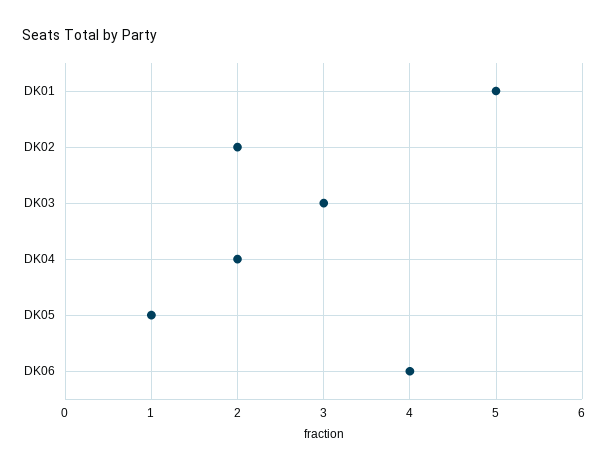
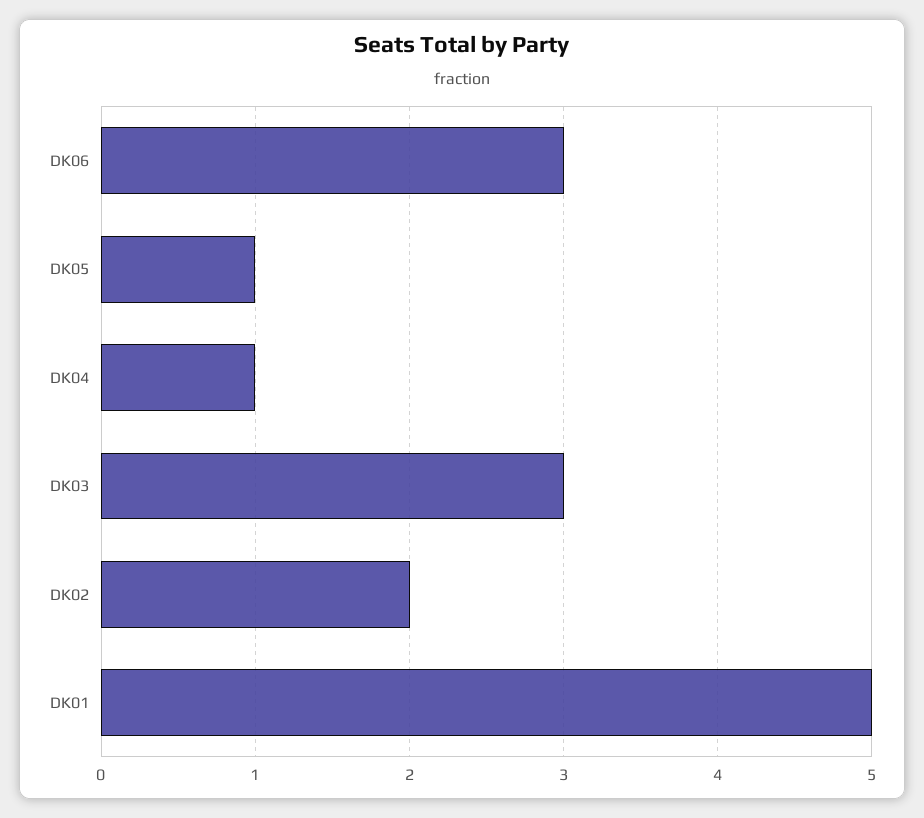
DK04: 2 -> 1
DK06: 4 -> 3

